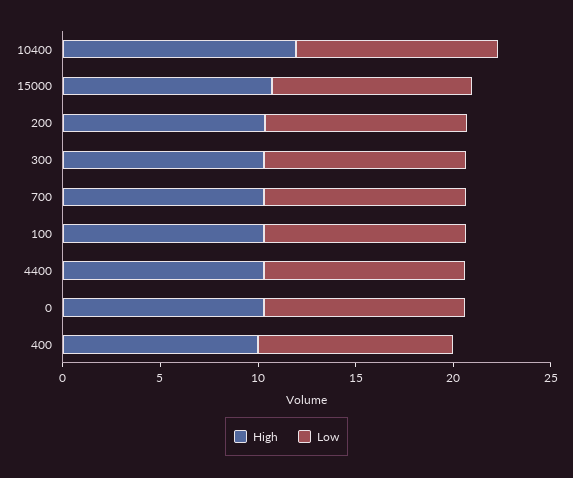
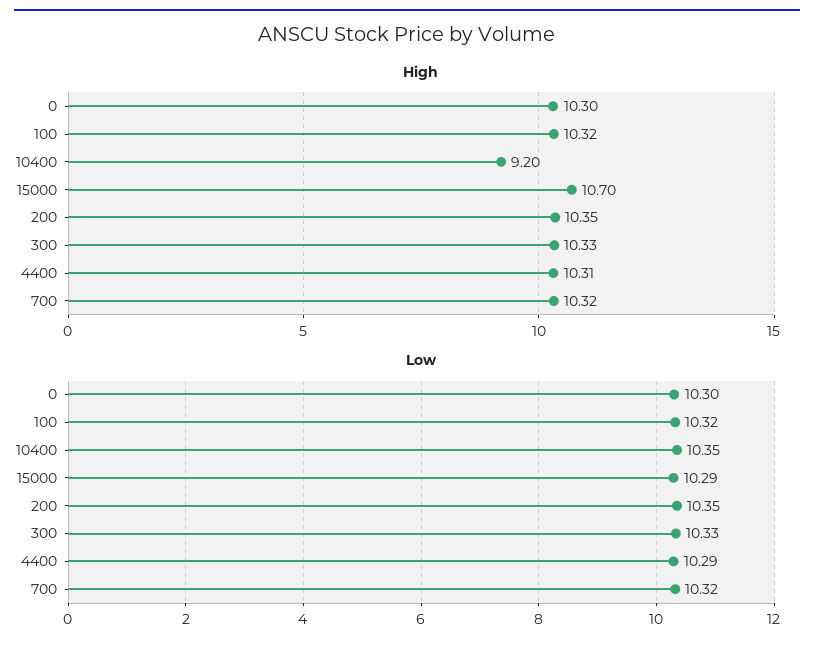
High, 10400: 12 -> 9.2
High, 400: 10 -> none
Low, 400: 10 -> none

